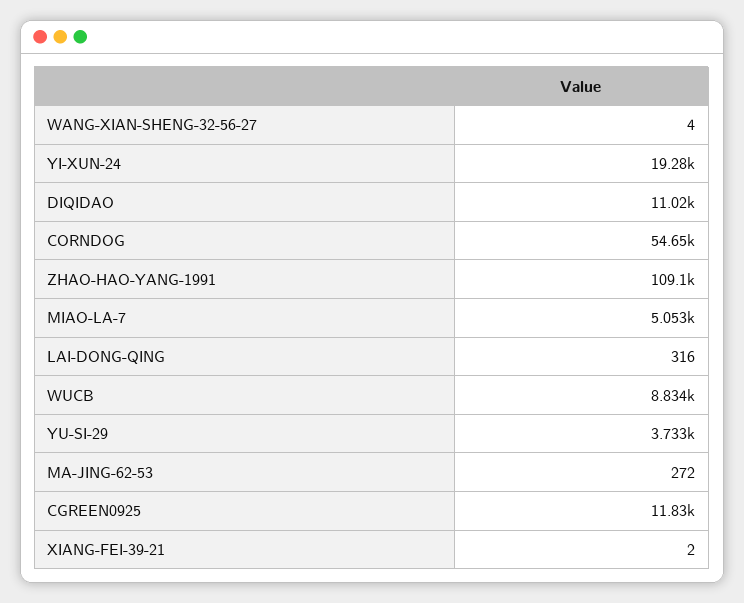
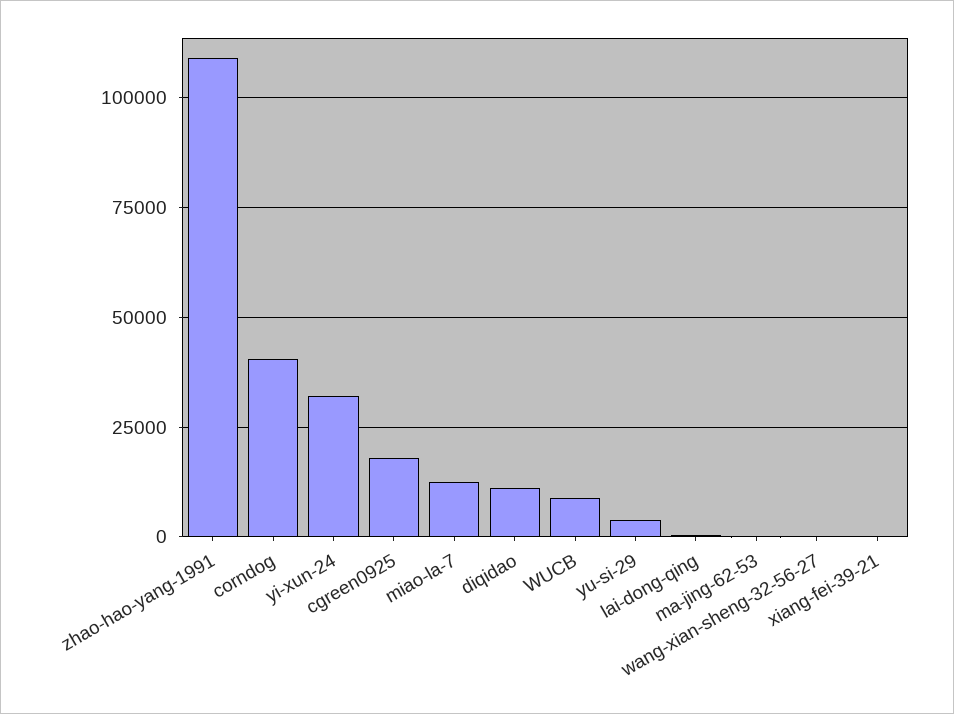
YI-XUN-24: 19280 -> 32500
CORNDOG: 54650 -> 40000
MIAO-LA-7: 5053 -> 12500
CGREEN0925: 11830 -> 17500

